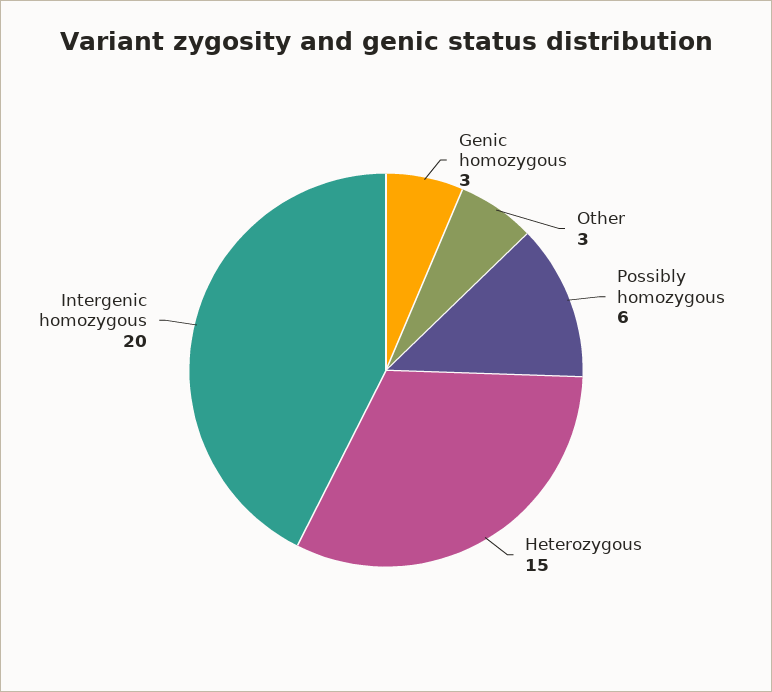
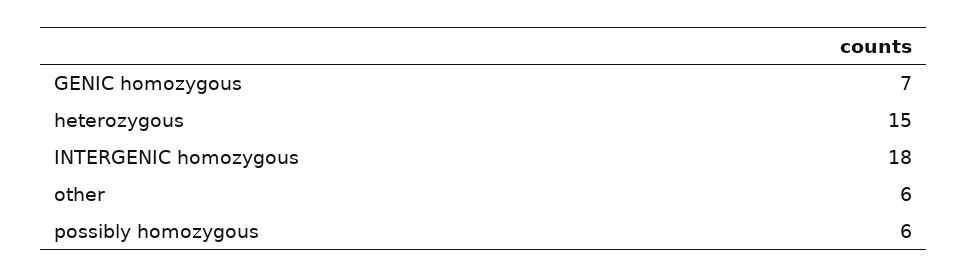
Genic homozygous: 3 -> 7
Other: 3 -> 6
Intergenic homozygous: 20 -> 18

